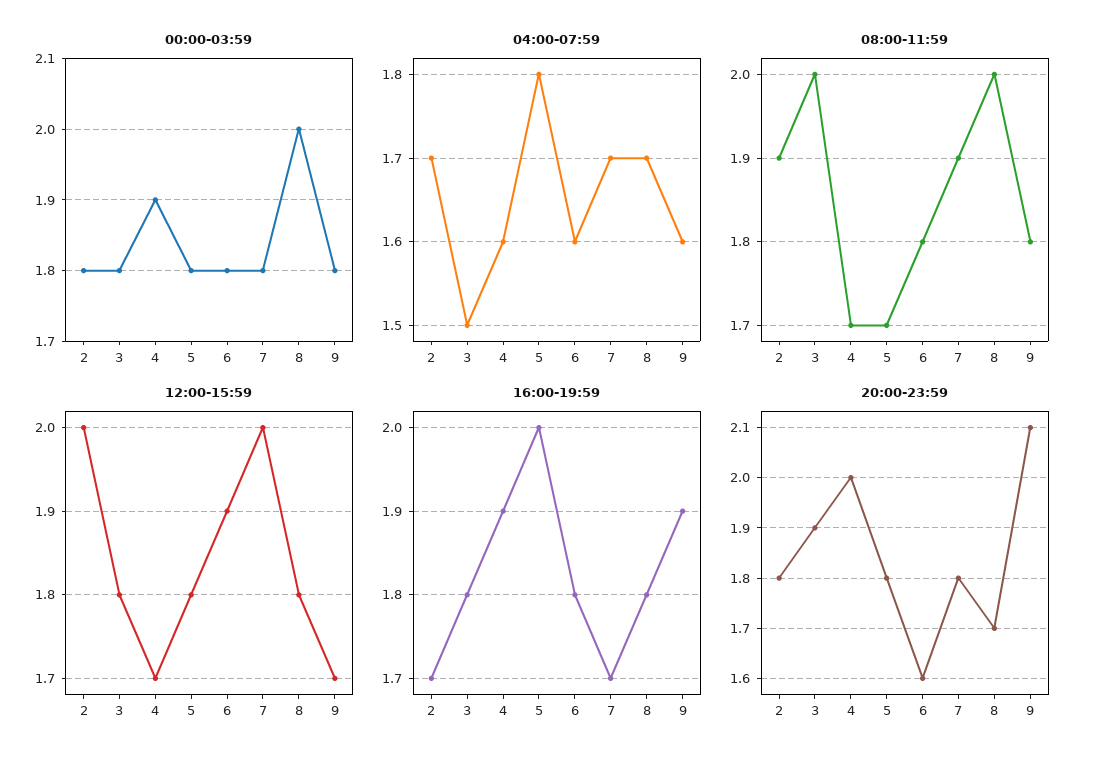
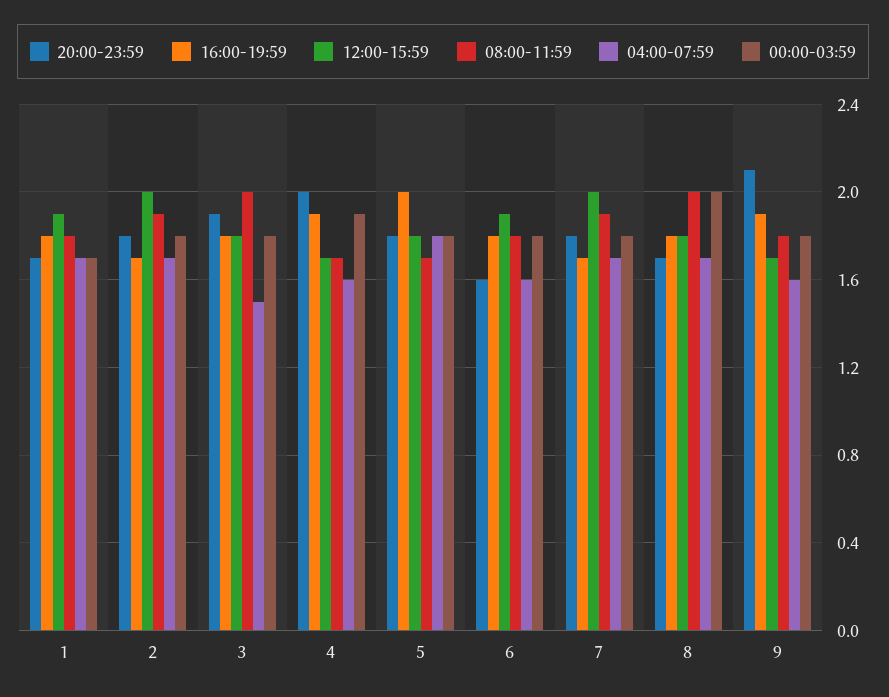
20:00-23:59, 1: none -> 1.7
16:00-19:59, 1: none -> 1.8
12:00-15:59, 1: none -> 1.9
08:00-11:59, 1: none -> 1.8
04:00-07:59, 1: none -> 1.7
00:00-03:59, 1: none -> 1.7

